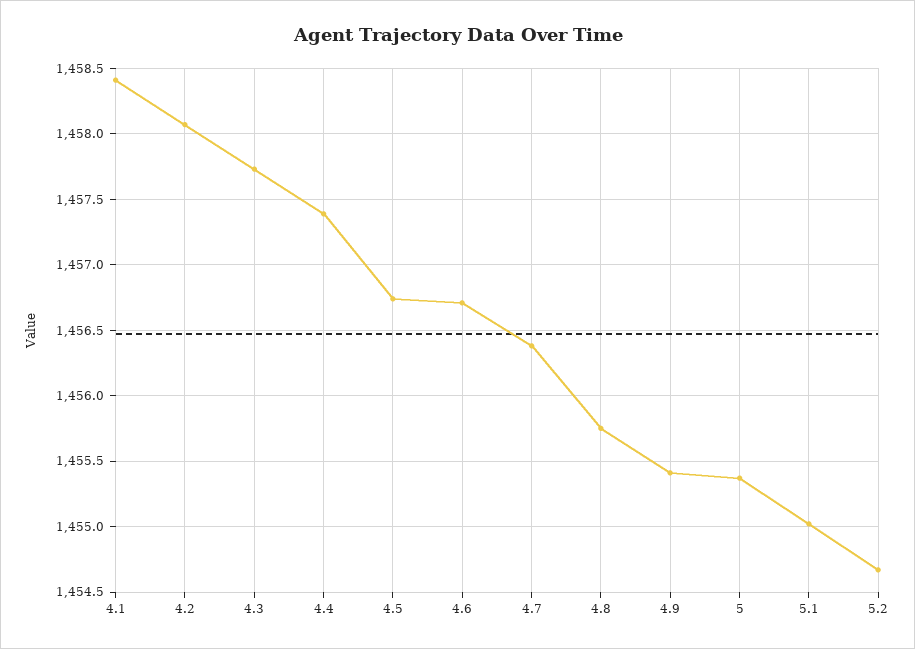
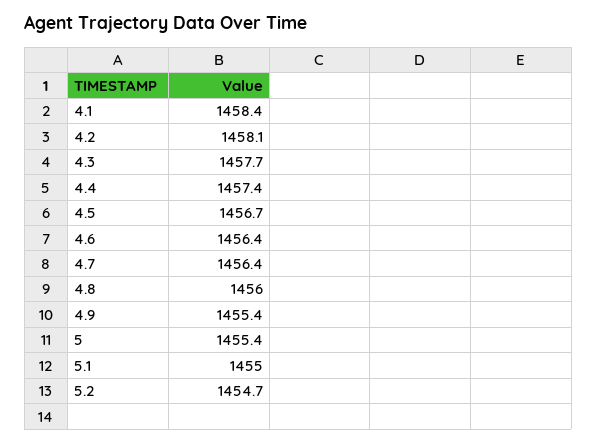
4.6: 1456.7 -> 1456.4
4.8: 1455.75 -> 1456

